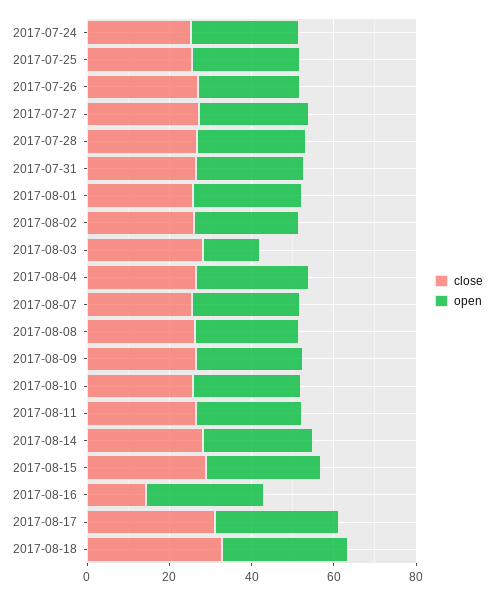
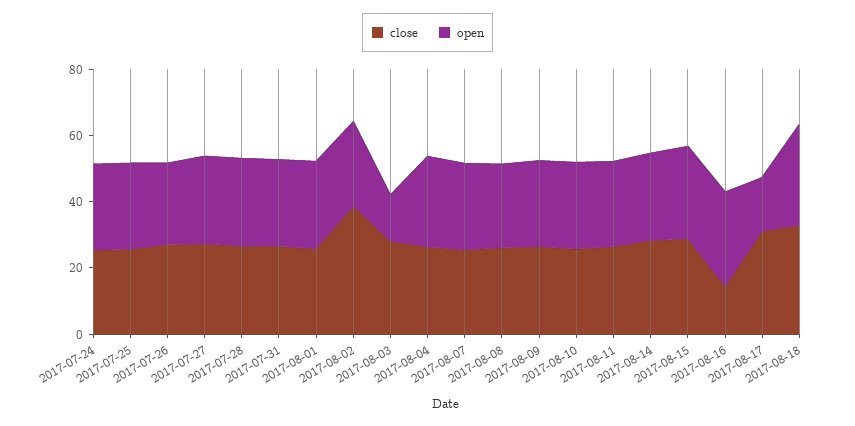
close, 2017-08-02: 25 -> 40
open, 2017-08-17: 30 -> 15

